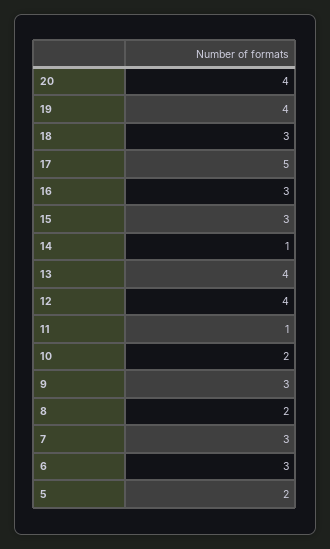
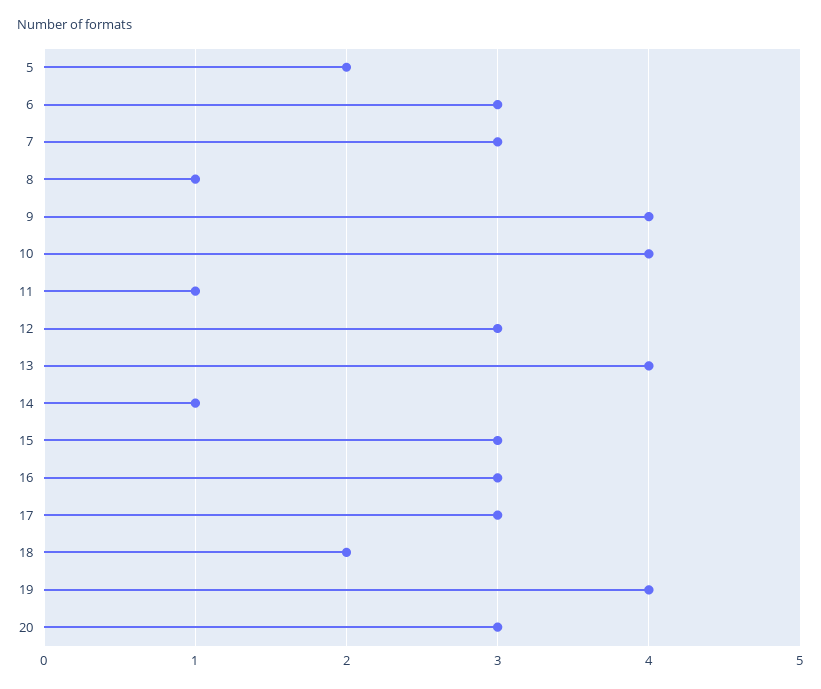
20: 4 -> 3
18: 3 -> 2
17: 5 -> 3
12: 4 -> 3
10: 2 -> 4
9: 3 -> 4
8: 2 -> 1

